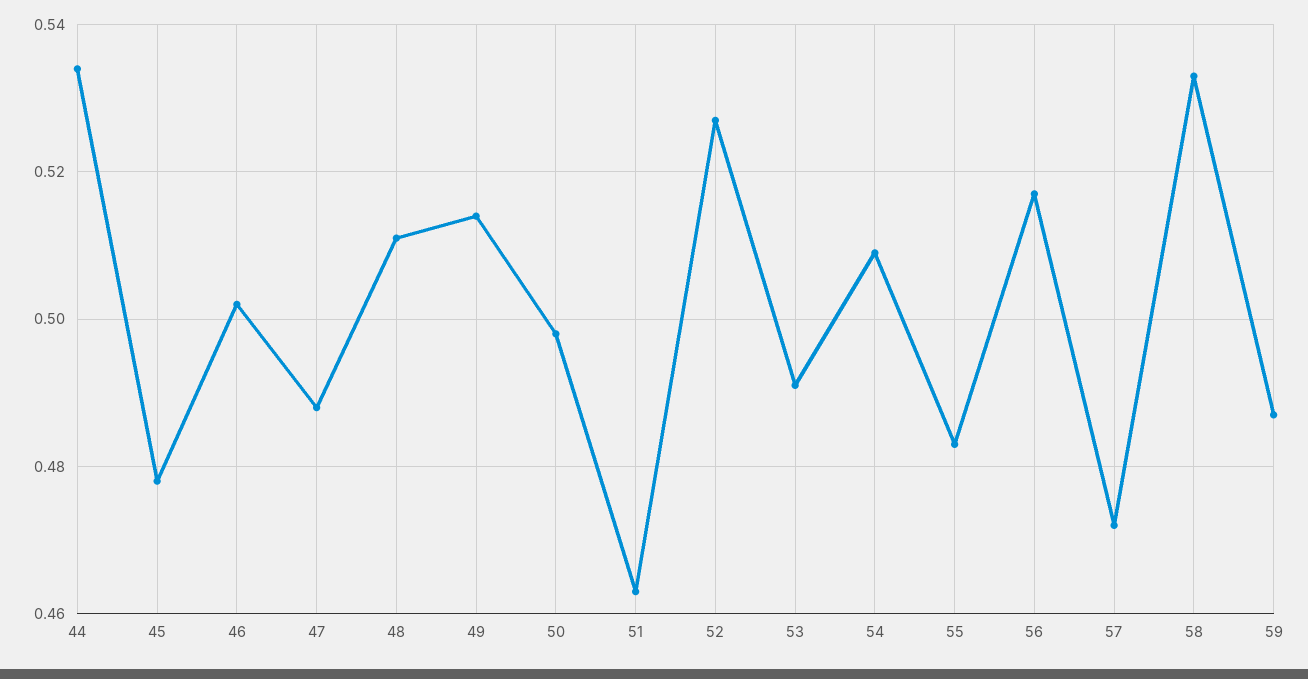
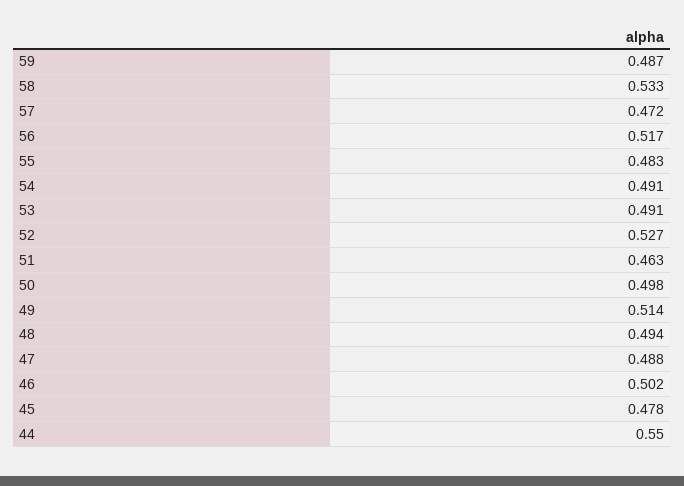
44: 0.535 -> 0.55
48: 0.51 -> 0.494
54: 0.51 -> 0.491

